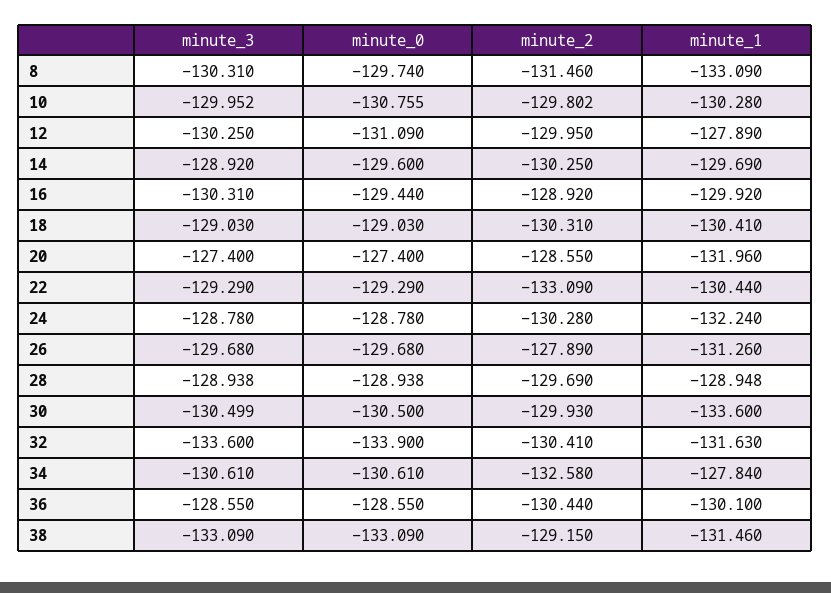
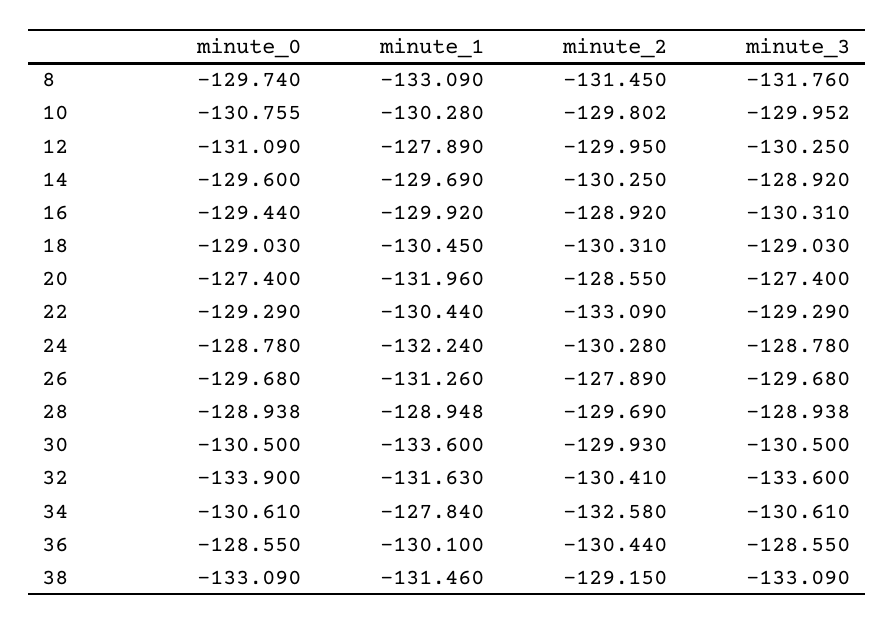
minute_3, 8: -130.31 -> -131.76
minute_2, 8: -131.46 -> -131.45
minute_1, 18: -130.41 -> -130.45
minute_3, 30: -130.499 -> -130.5

